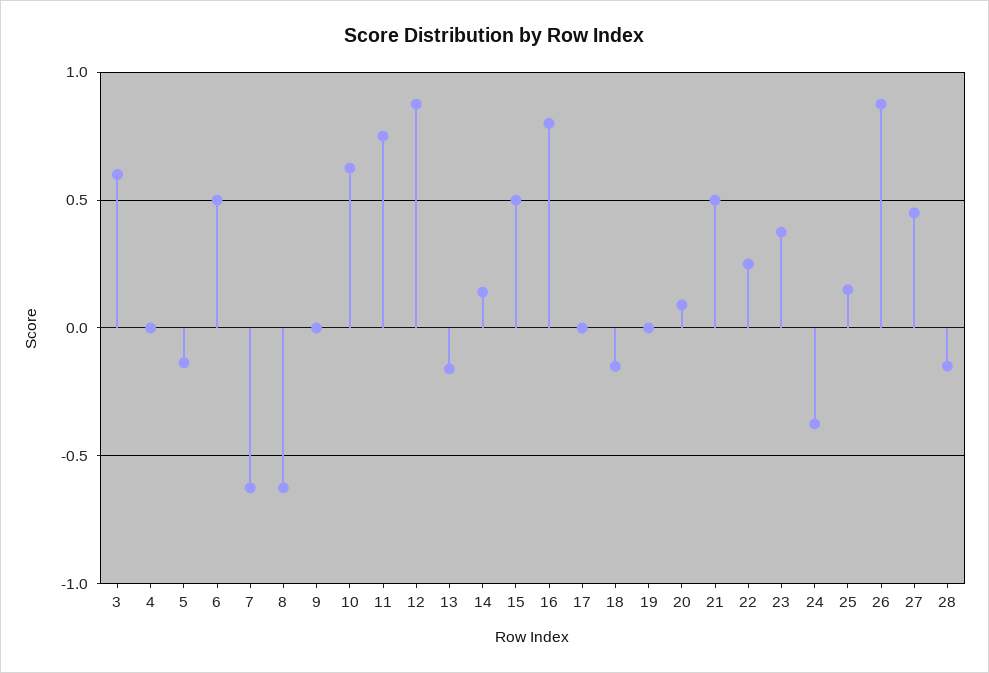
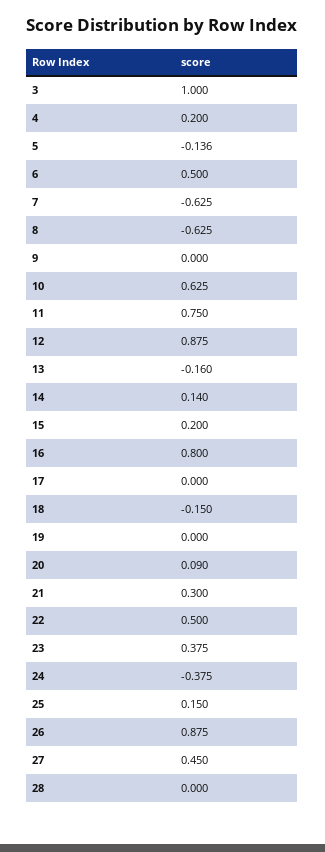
3: 0.6 -> 1
4: 0 -> 0.2
15: 0.5 -> 0.2
21: 0.5 -> 0.3
22: 0.25 -> 0.5
28: -0.15 -> 0

